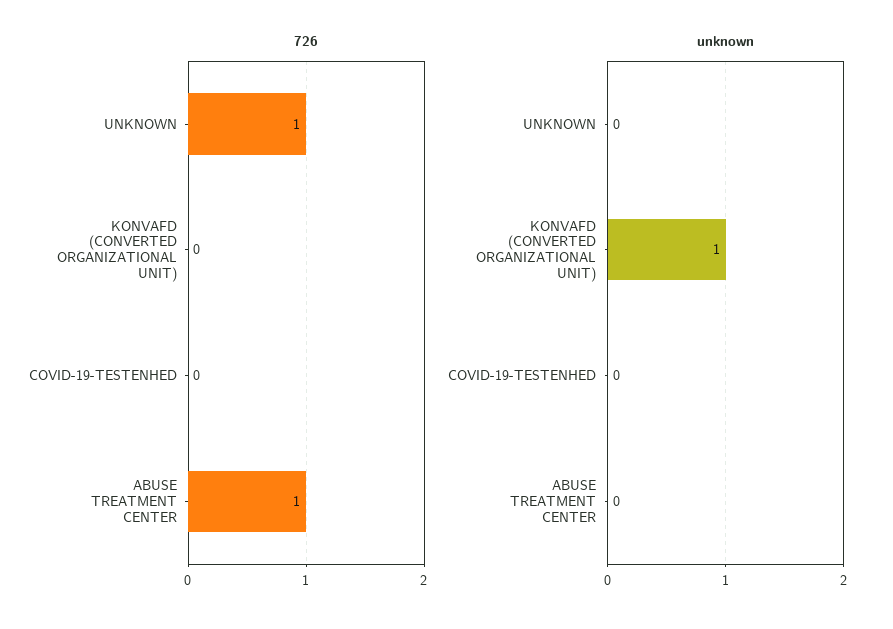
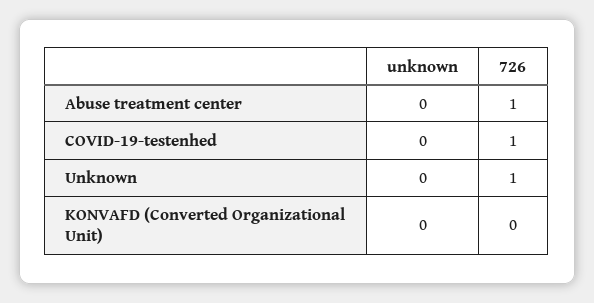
726, COVID-19-TESTENHED: 0 -> 1
unknown, KONVAFD (CONVERTED ORGANIZATIONAL UNIT): 1 -> 0

